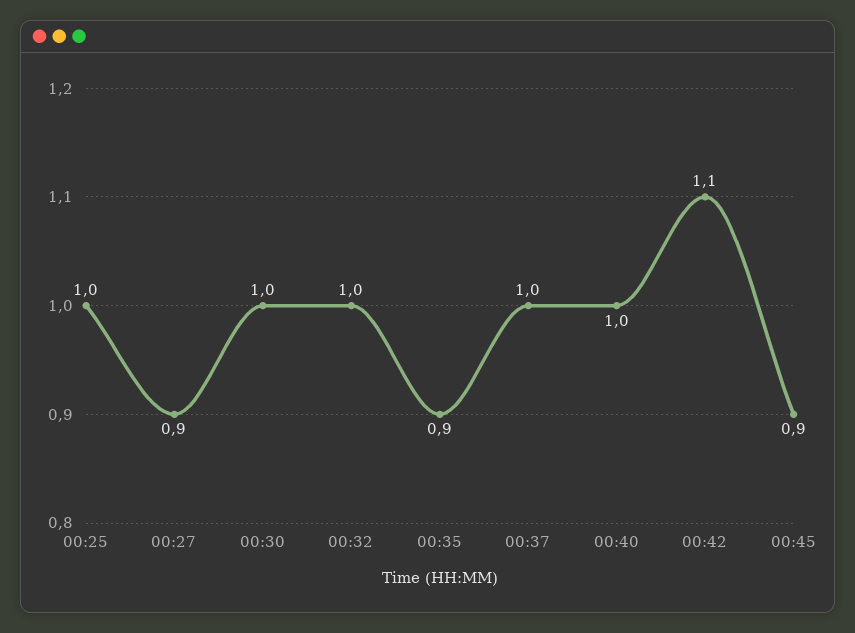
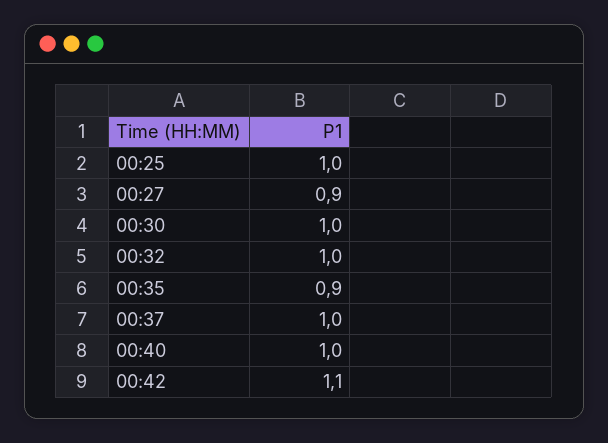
00:45: 0.9 -> none

